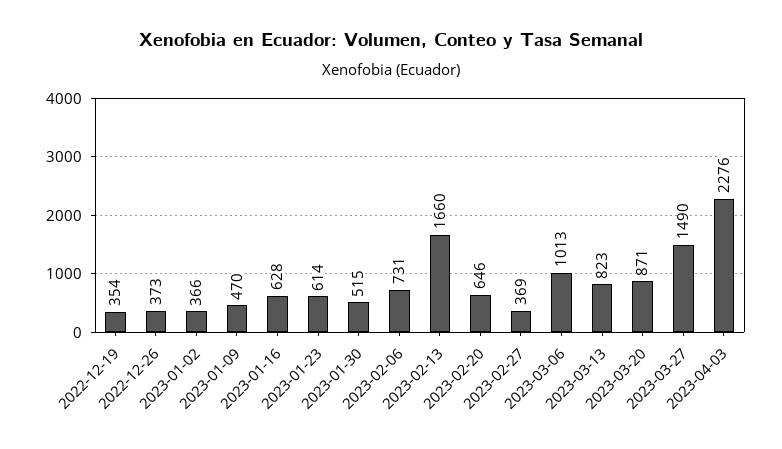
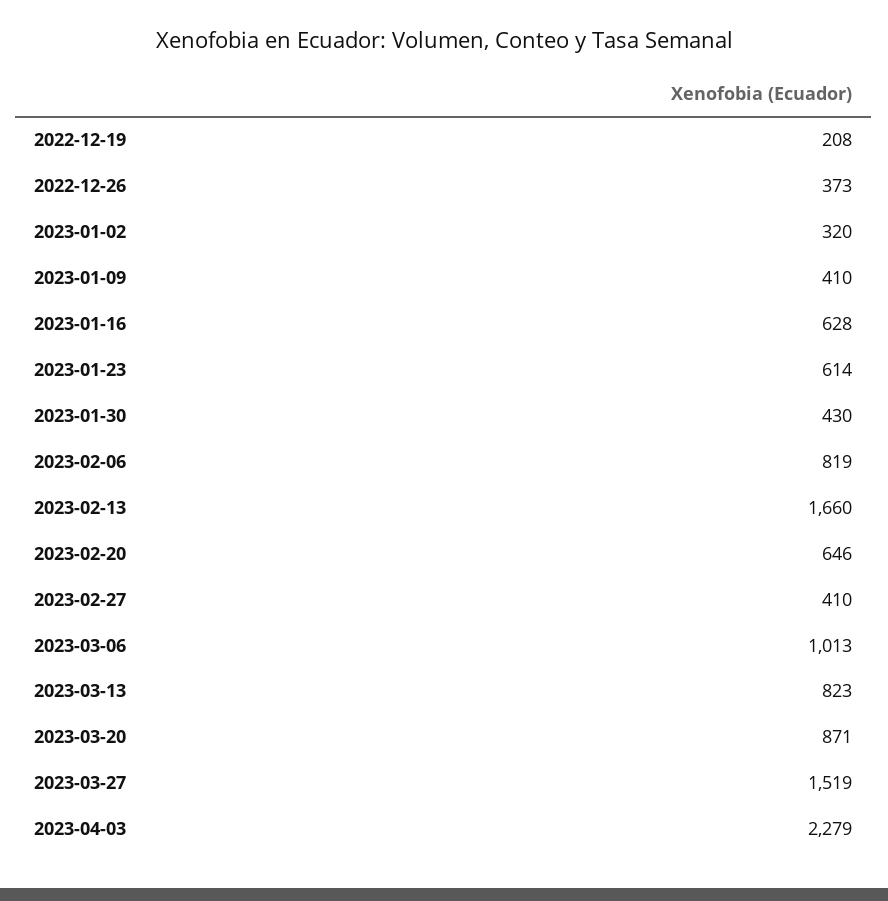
2022-12-19: 354 -> 208
2023-01-02: 366 -> 320
2023-01-09: 470 -> 410
2023-01-30: 515 -> 430
2023-02-06: 731 -> 819
2023-02-27: 369 -> 410
2023-03-27: 1490 -> 1519
2023-04-03: 2276 -> 2279

